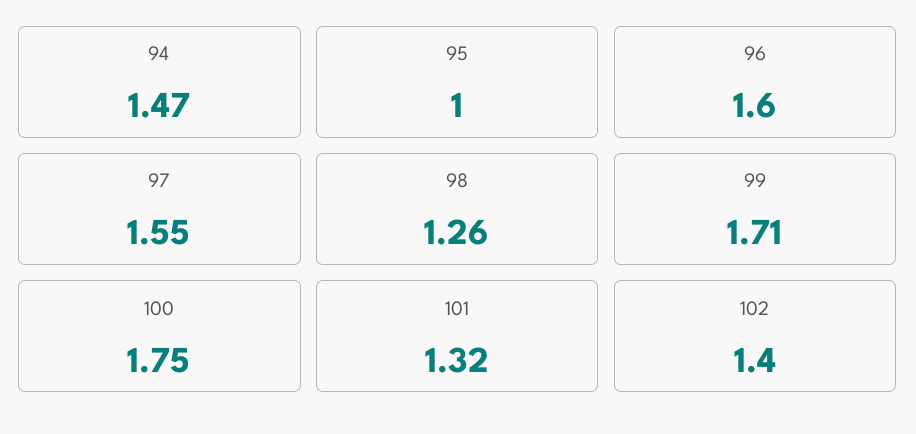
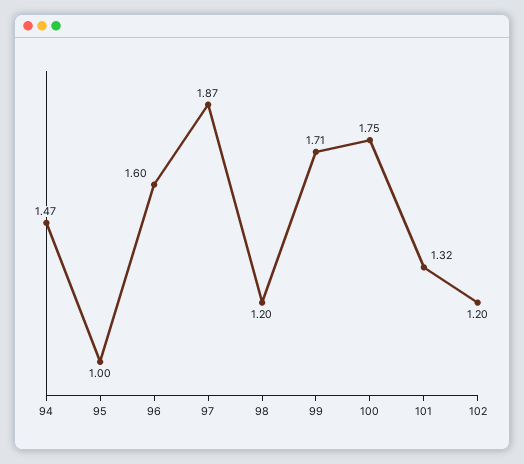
97: 1.55 -> 1.87
98: 1.26 -> 1.2
102: 1.4 -> 1.2

